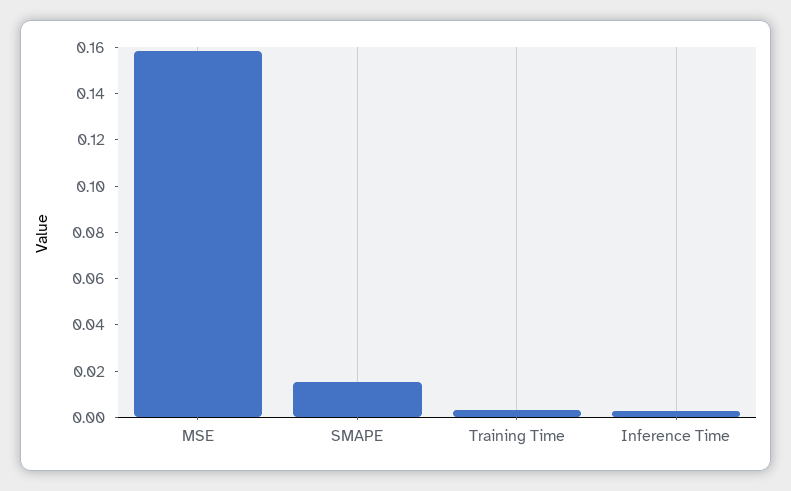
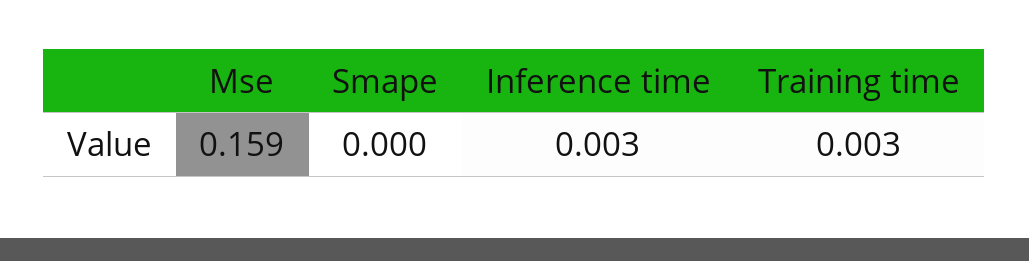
SMAPE: 0.015 -> 0

